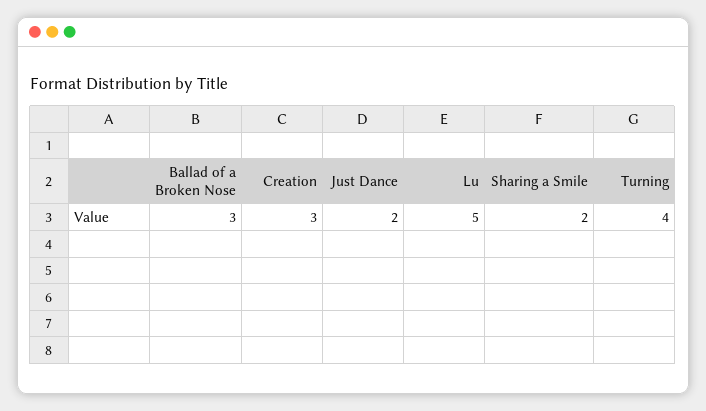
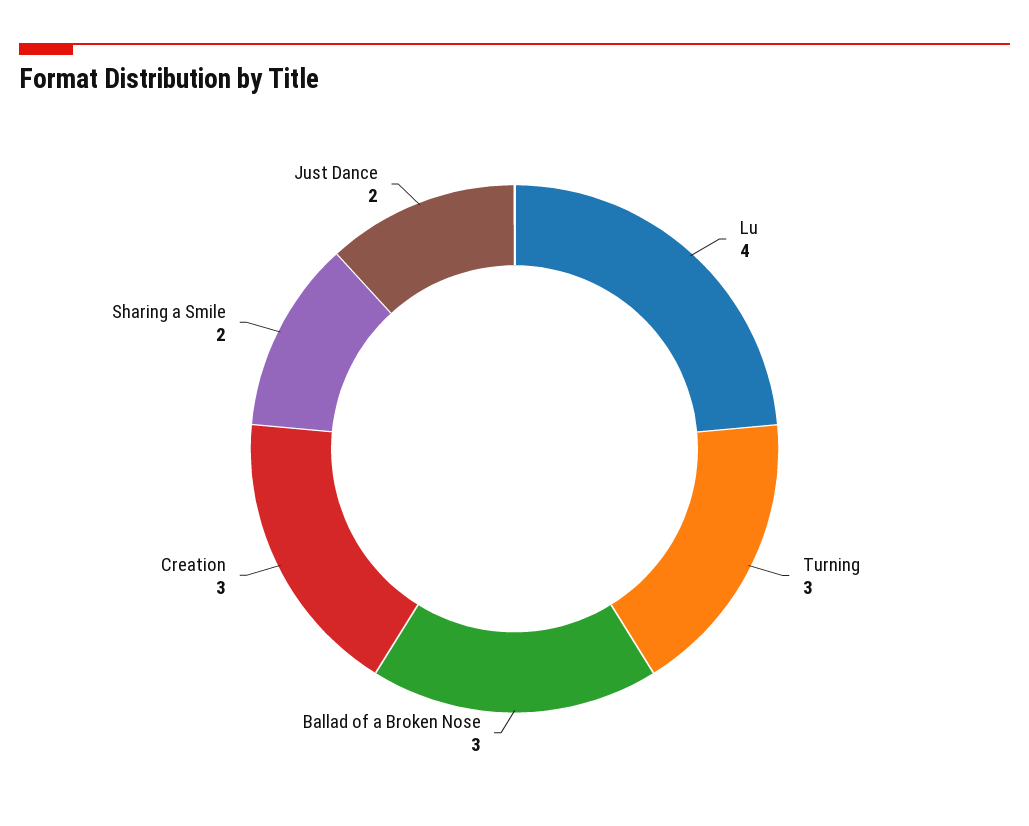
Lu: 5 -> 4
Turning: 4 -> 3

